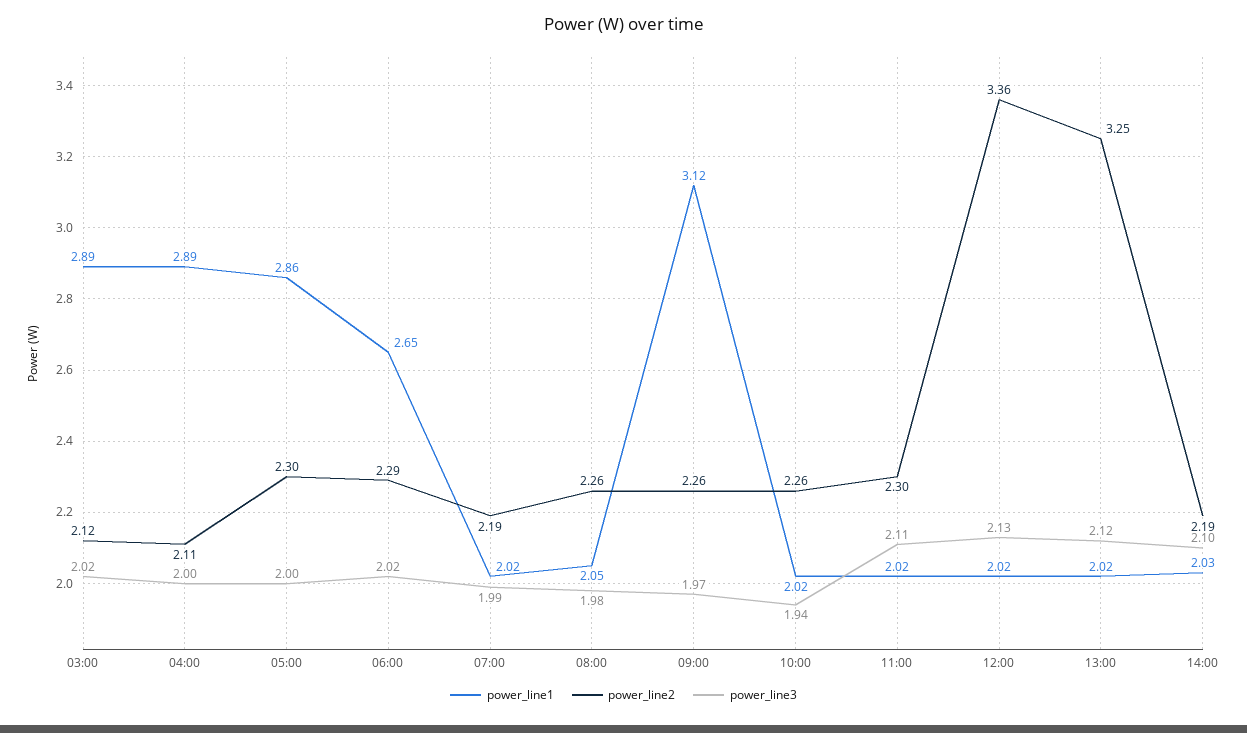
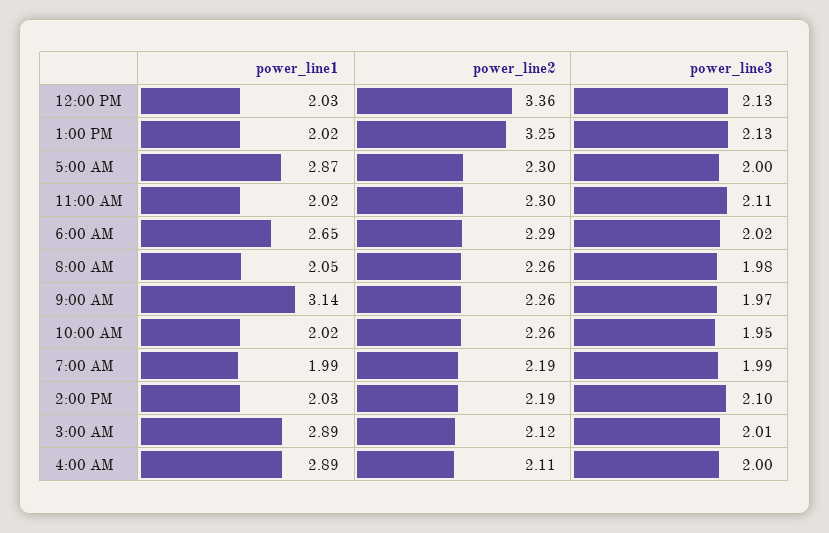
power_line3, 03:00: 2.02 -> 2.01
power_line1, 05:00: 2.86 -> 2.87
power_line1, 07:00: 2.02 -> 1.99
power_line1, 09:00: 3.12 -> 3.14
power_line3, 10:00: 1.94 -> 1.95
power_line1, 12:00: 2.02 -> 2.03
power_line3, 13:00: 2.12 -> 2.13

